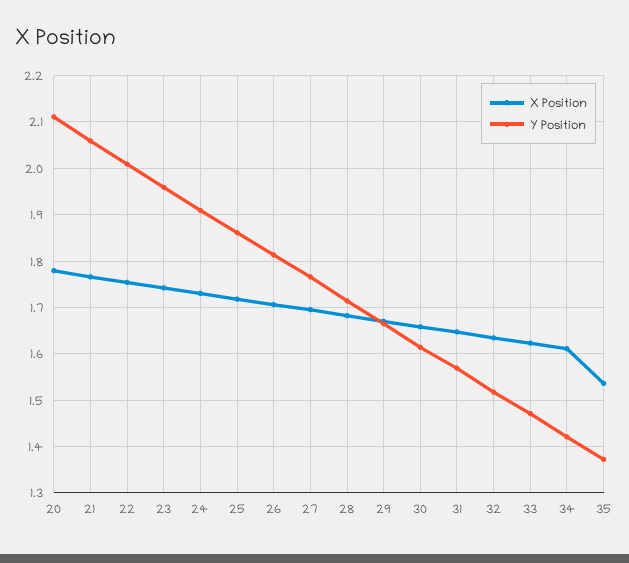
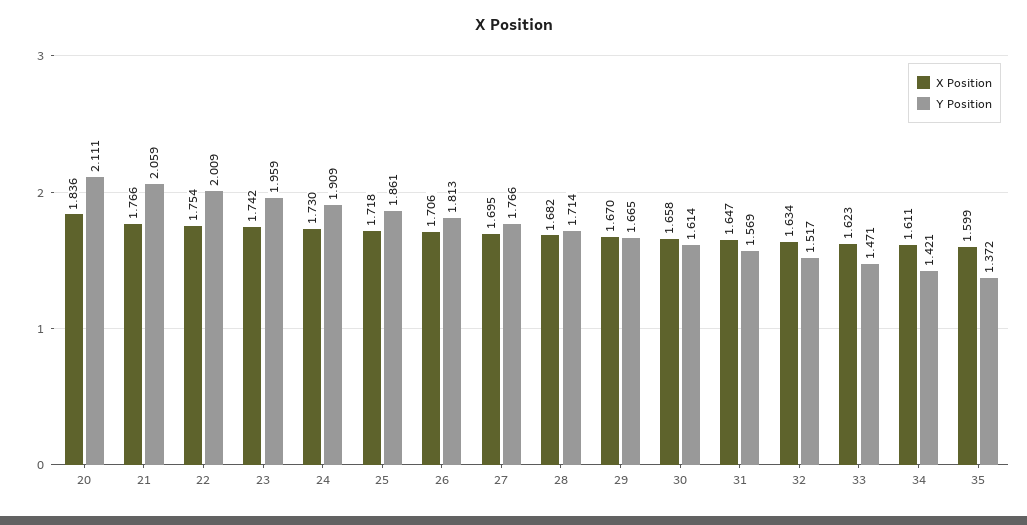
X Position, 20: 1.78 -> 1.836
X Position, 35: 1.54 -> 1.599

